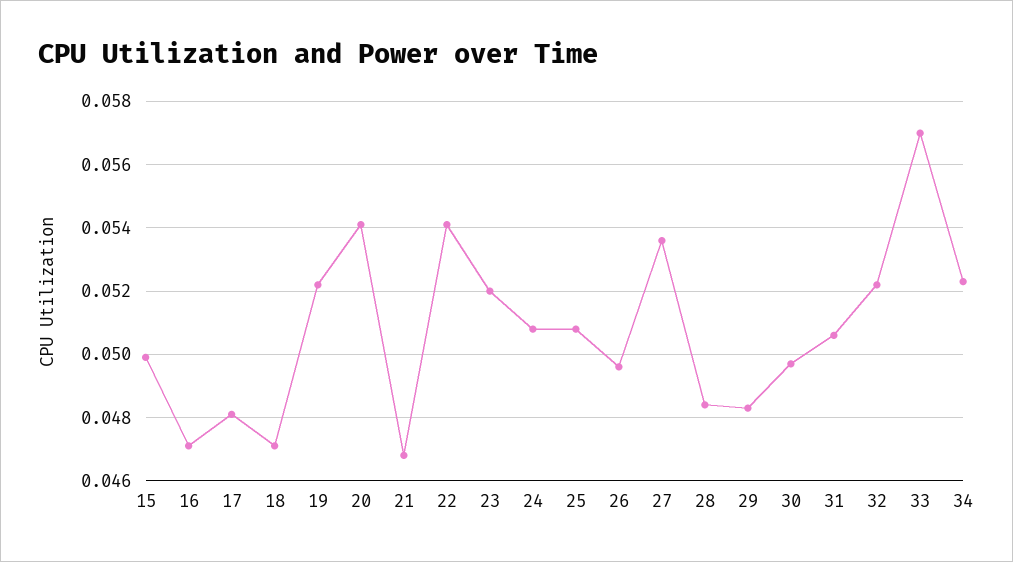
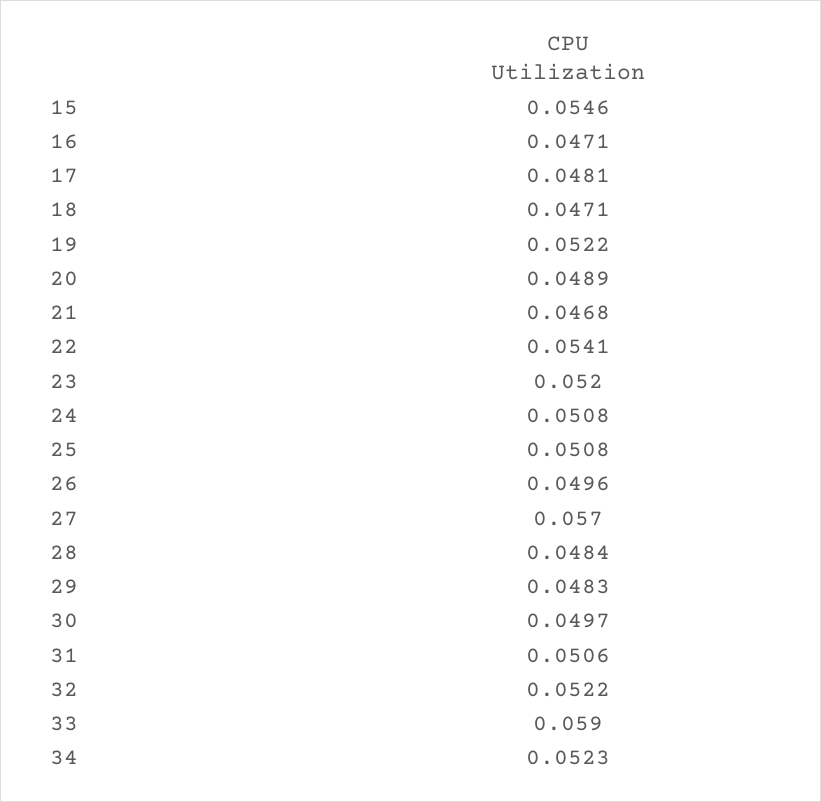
15: 0.05 -> 0.0546
20: 0.054 -> 0.0489
27: 0.0535 -> 0.057
33: 0.057 -> 0.059

